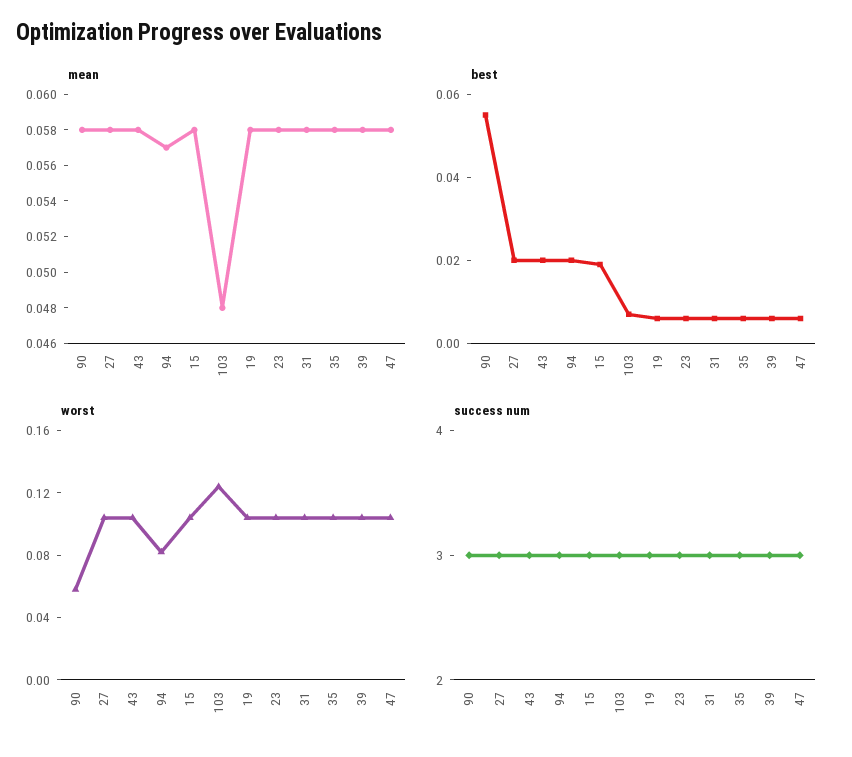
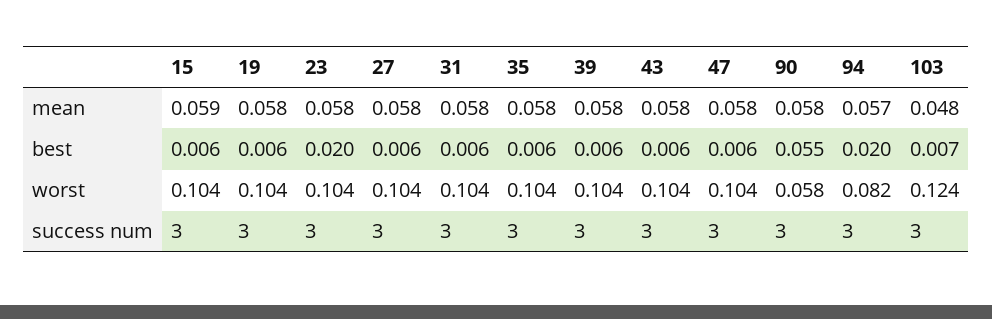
mean, 15: 0.058 -> 0.059
best, 27: 0.02 -> 0.006
best, 43: 0.02 -> 0.006
best, 15: 0.02 -> 0.006
best, 23: 0.005 -> 0.02

